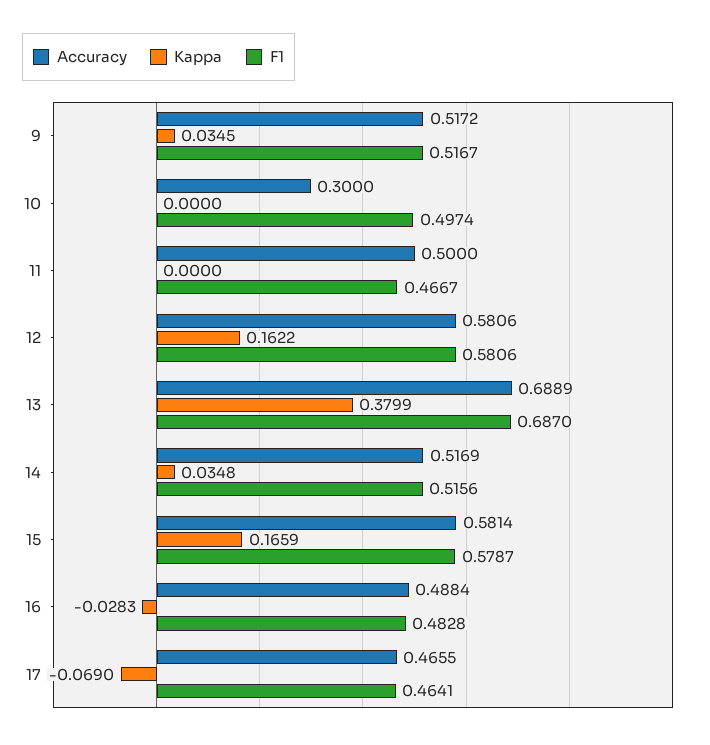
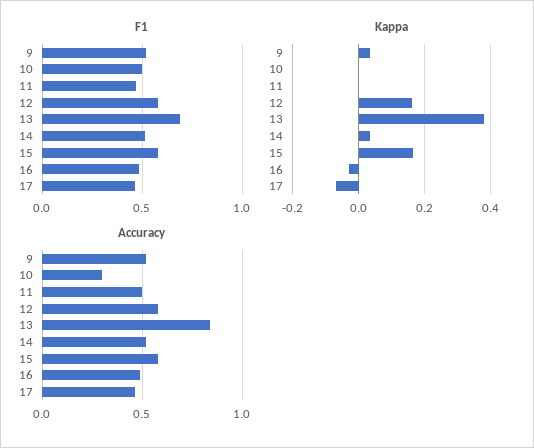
Accuracy, 13: 0.6889 -> 0.85

